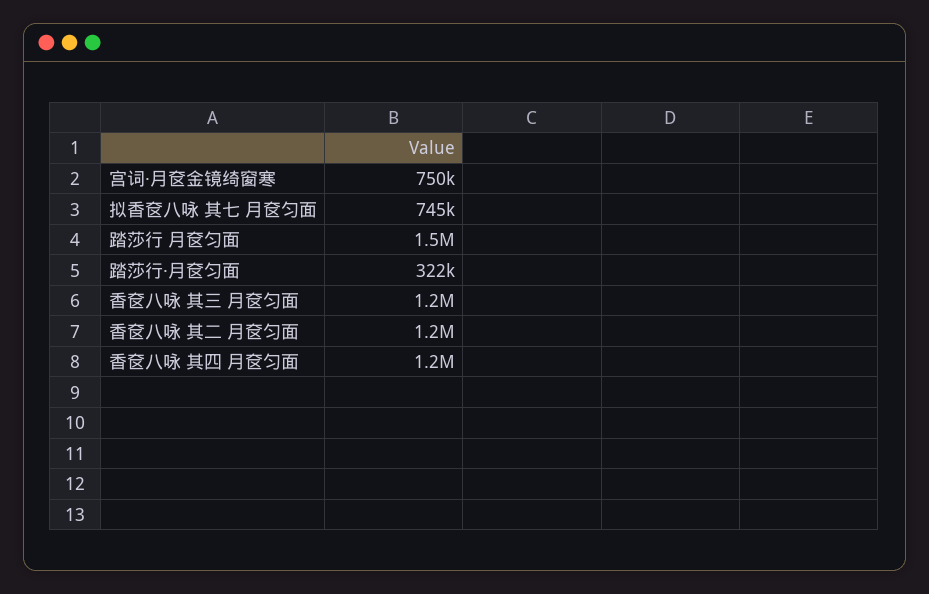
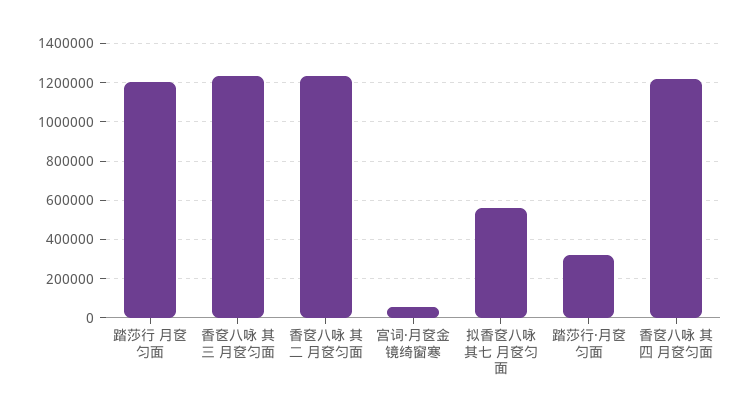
宫词·月奁金镜绮窗寒: 750000 -> 50000
拟香奁八咏 其七 月奁匀面: 745000 -> 550000
踏莎行 月奁匀面: 1500000 -> 1200000

